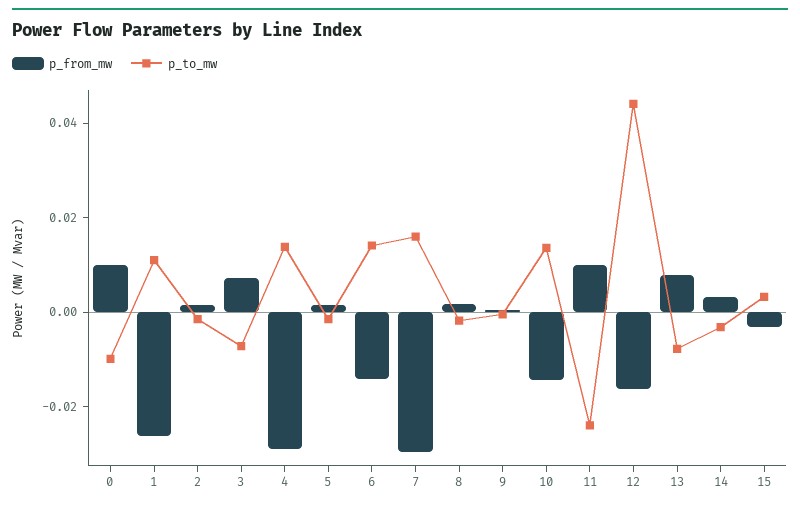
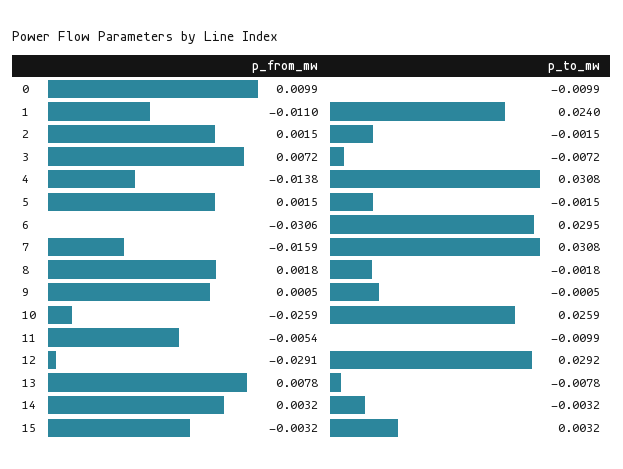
p_from_mw, 1: -0.025 -> -0.011
p_to_mw, 1: 0.01 -> 0.024
p_from_mw, 4: -0.03 -> -0.0138
p_to_mw, 4: 0.015 -> 0.0308
p_from_mw, 6: -0.015 -> -0.0306
p_to_mw, 6: 0.015 -> 0.0295
p_from_mw, 7: -0.03 -> -0.0159
p_to_mw, 7: 0.015 -> 0.0308
p_from_mw, 10: -0.015 -> -0.0259
p_to_mw, 10: 0.015 -> 0.0259
p_from_mw, 11: 0.01 -> -0.0054
p_to_mw, 11: -0.025 -> -0.0099
p_from_mw, 12: -0.015 -> -0.0291
p_to_mw, 12: 0.045 -> 0.0292

